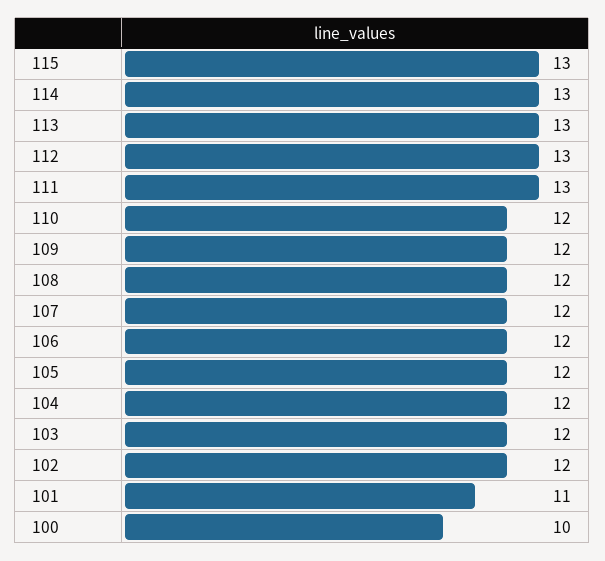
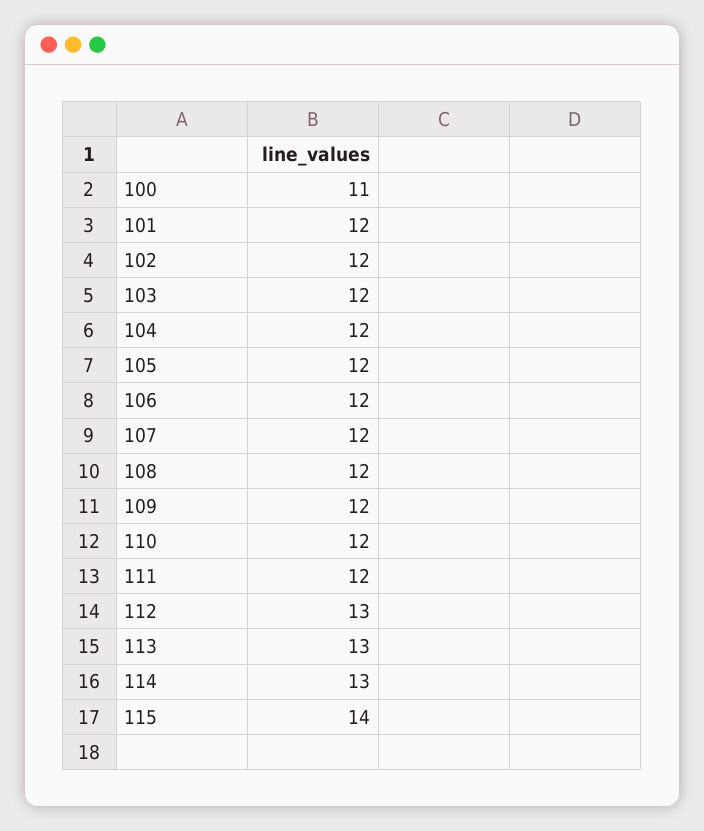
115: 13 -> 14
111: 13 -> 12
101: 11 -> 12
100: 10 -> 11

